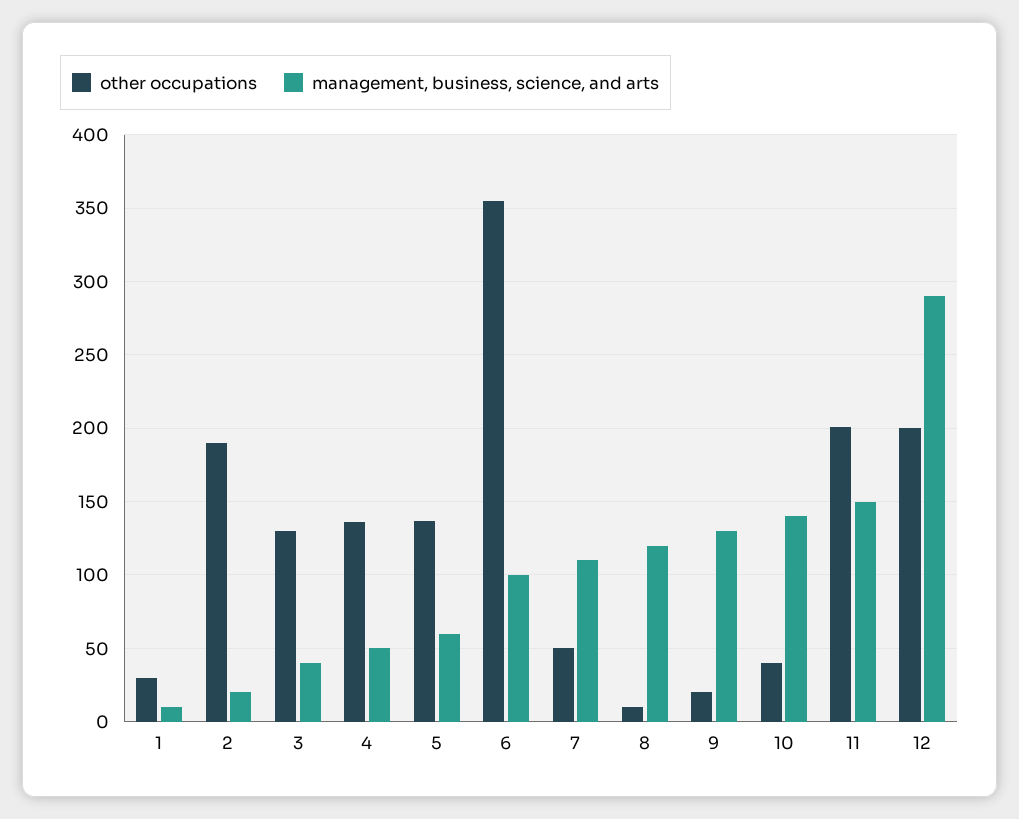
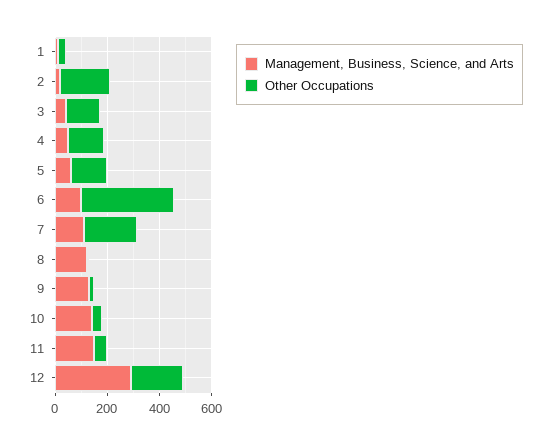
other occupations, 7: 50 -> 200
other occupations, 11: 200 -> 50

